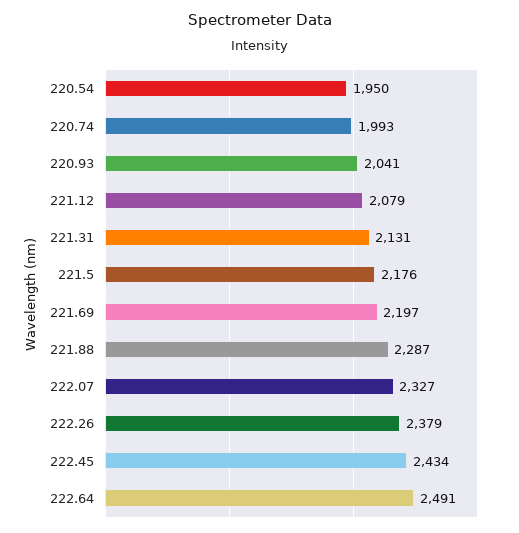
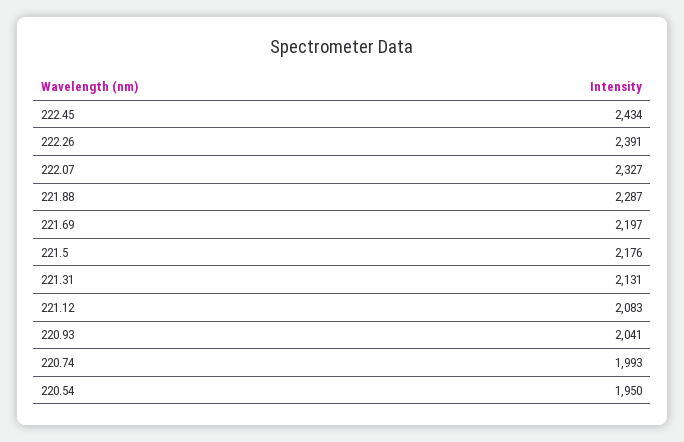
221.12: 2079 -> 2083
222.26: 2379 -> 2391
222.64: 2491 -> none

